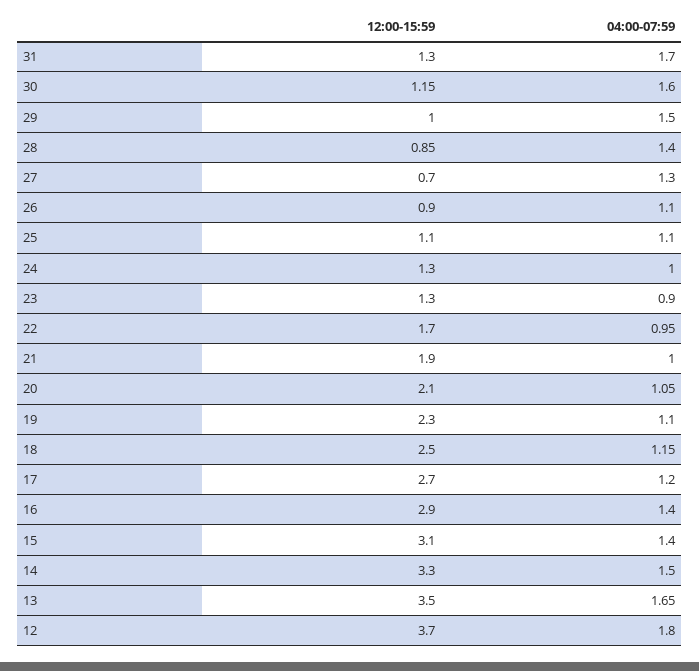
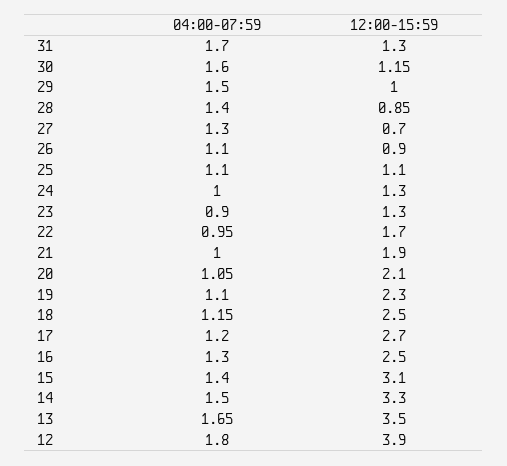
12:00-15:59, 16: 2.9 -> 2.5
04:00-07:59, 16: 1.4 -> 1.3
12:00-15:59, 12: 3.7 -> 3.9

